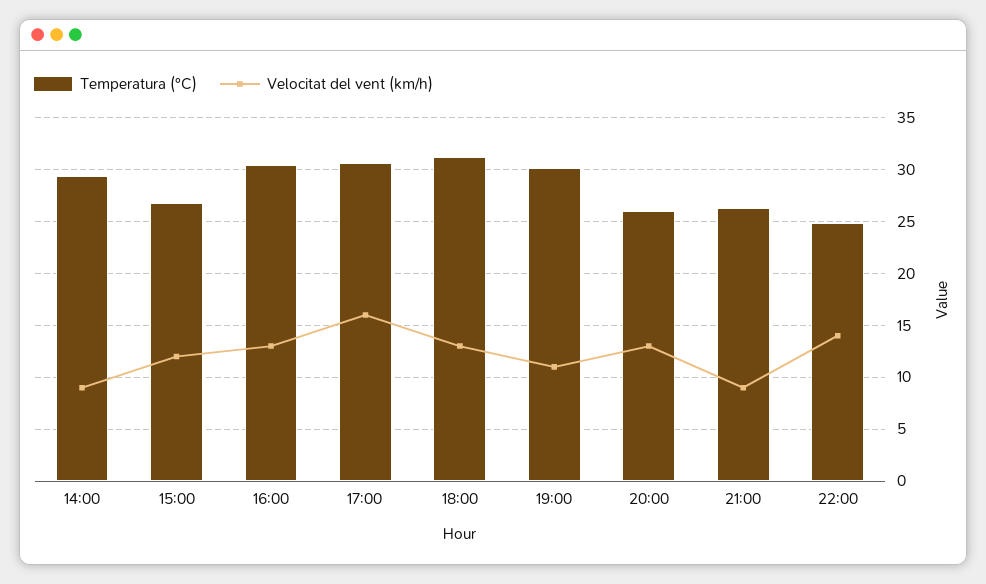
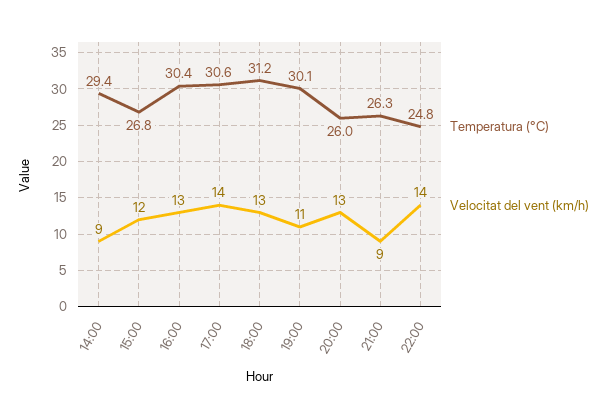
Velocitat del vent (km/h), 17:00: 16 -> 14

